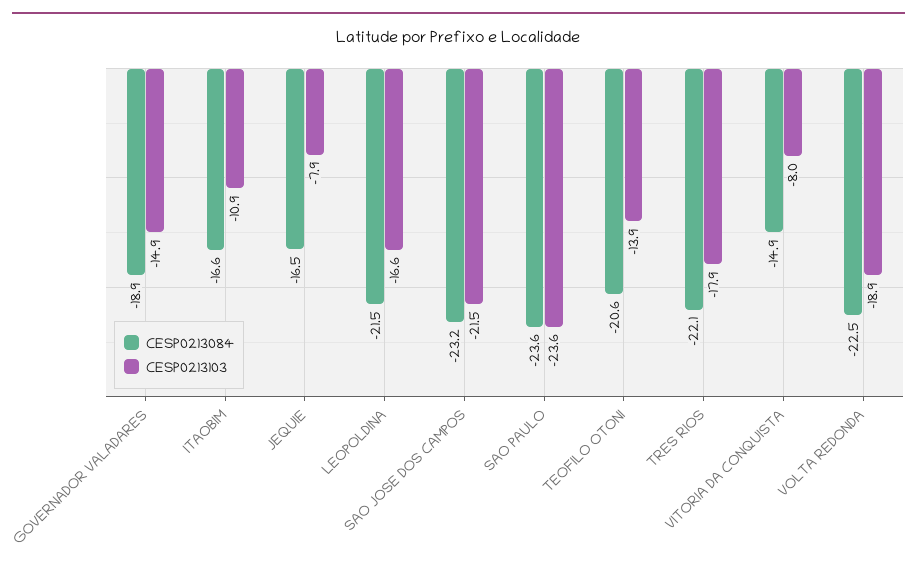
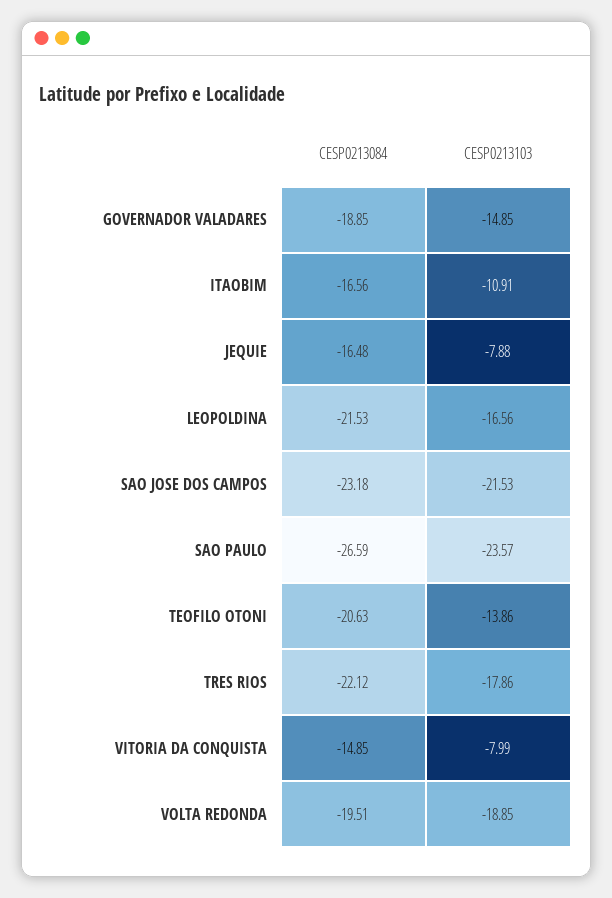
CESP0213084, SAO PAULO: -23.6 -> -26.59
CESP0213084, VOLTA REDONDA: -22.5 -> -19.51

